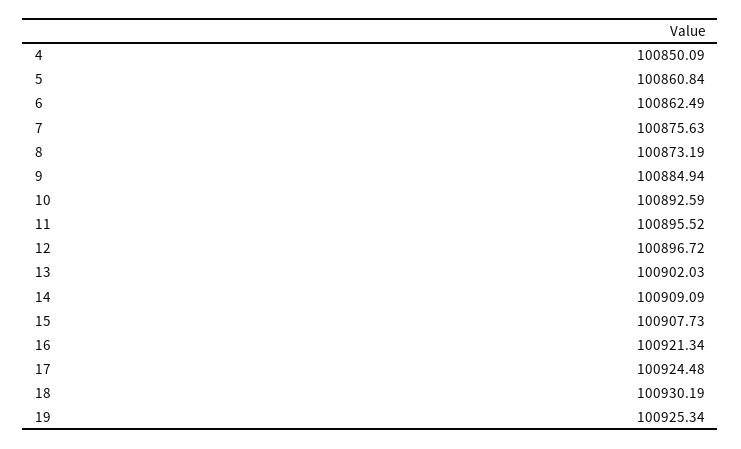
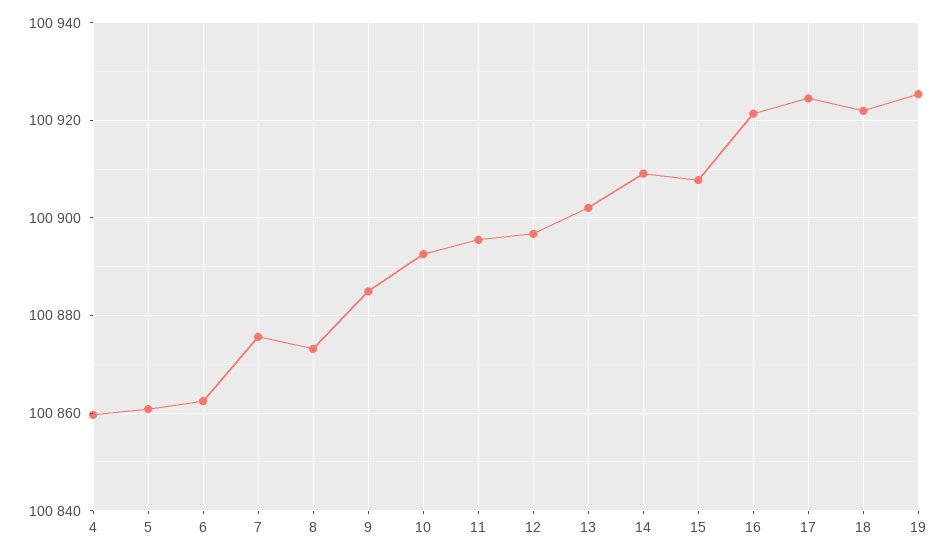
4: 100850.09 -> 100860
18: 100930.19 -> 100922

